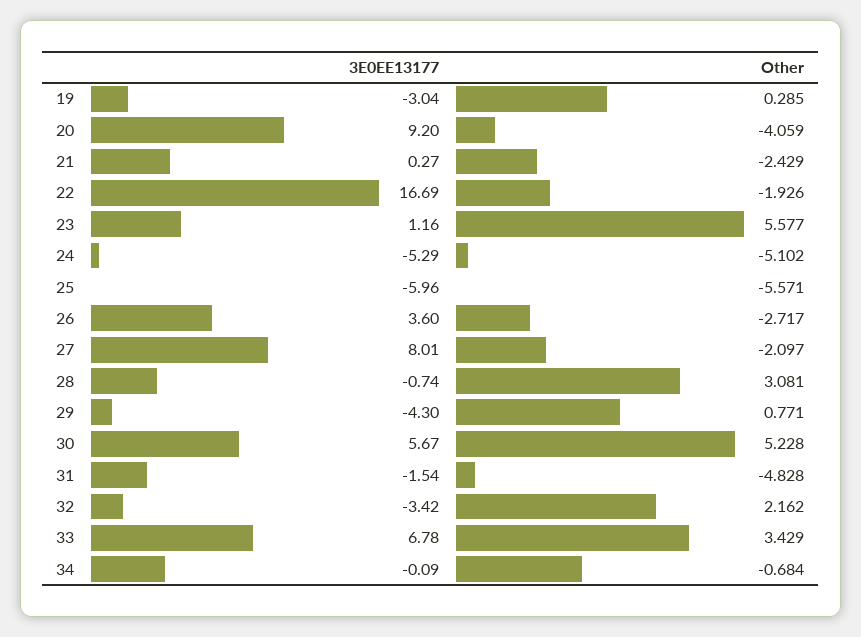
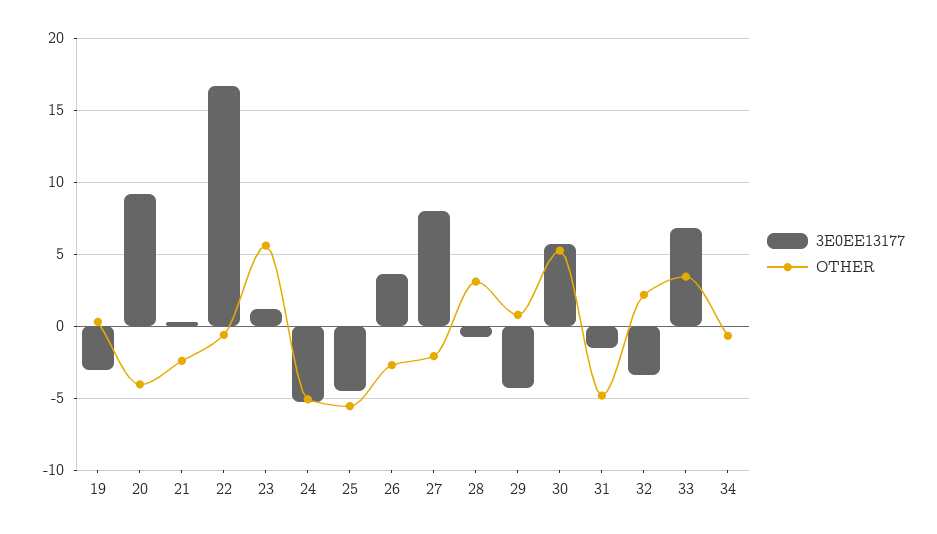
Other, 22: -1.926 -> -0.5
3E0EE13177, 25: -5.96 -> -4.5

